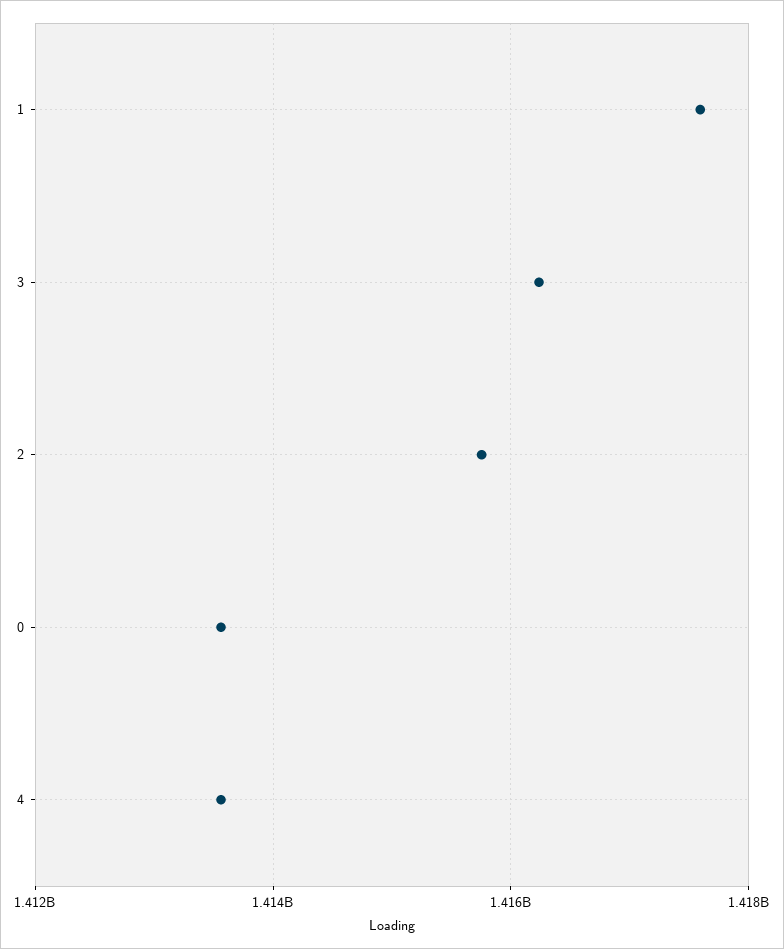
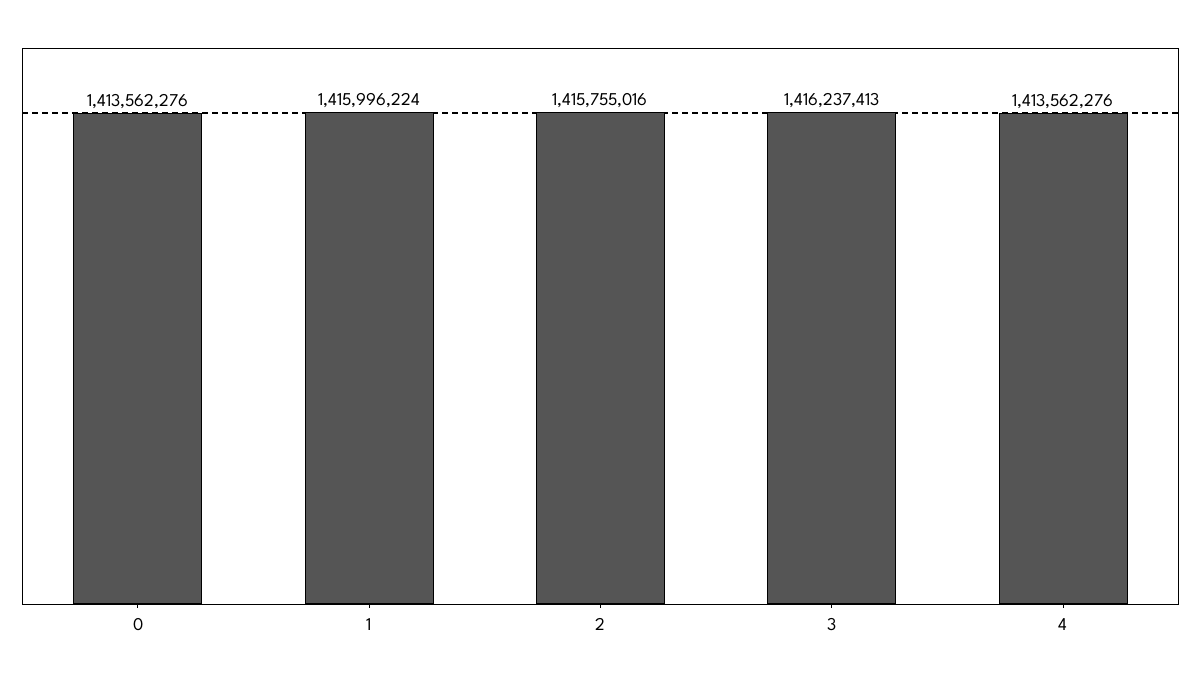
1: 1417600000 -> 1415996224

